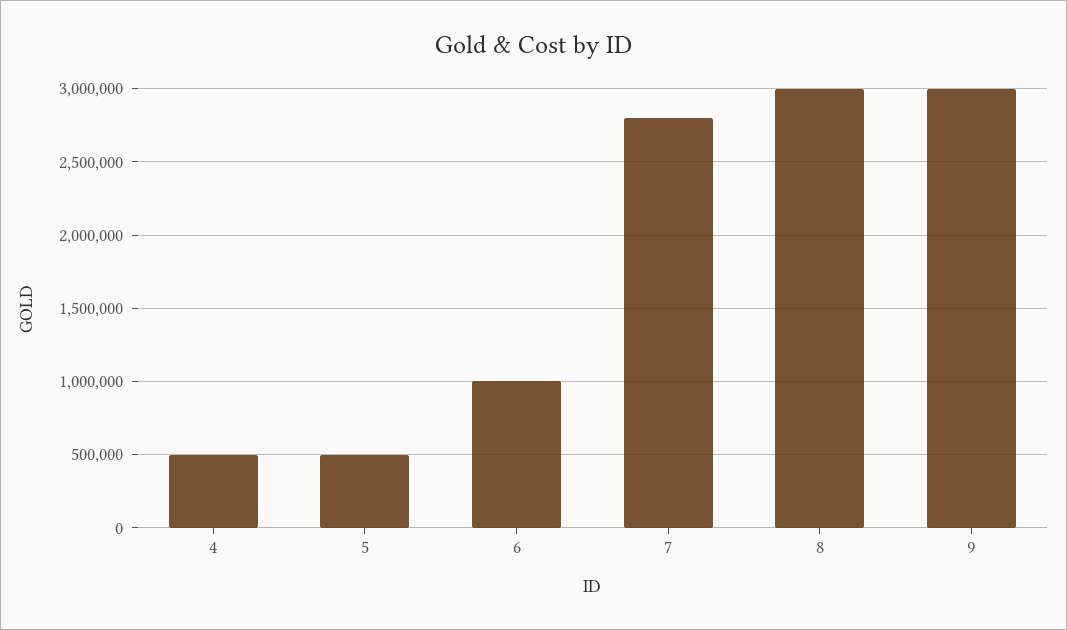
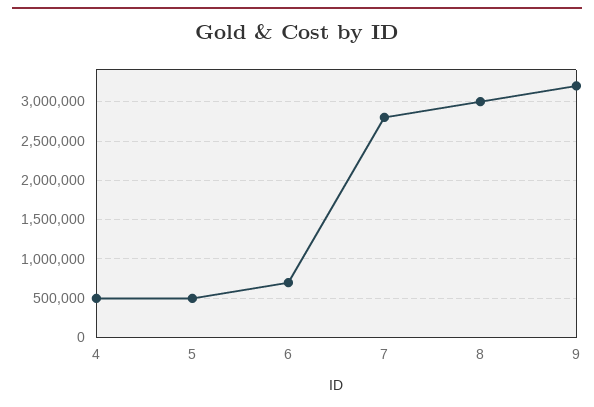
6: 1000000 -> 700000
9: 3000000 -> 3200000

